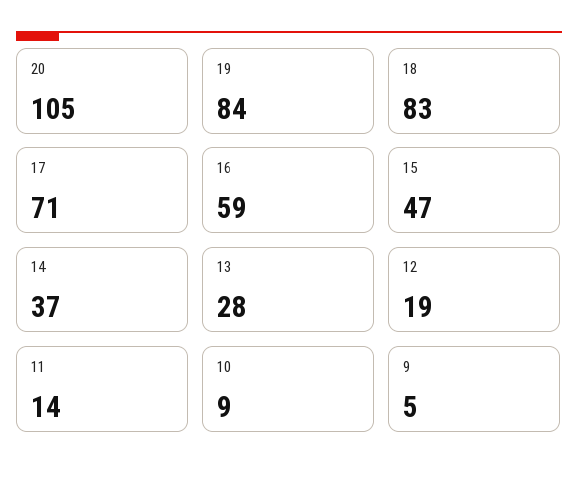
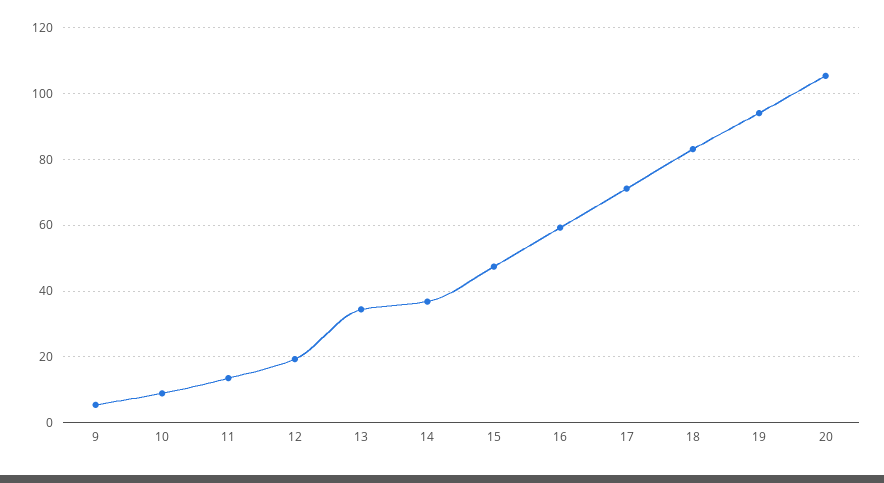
19: 84 -> 94
13: 28 -> 34

